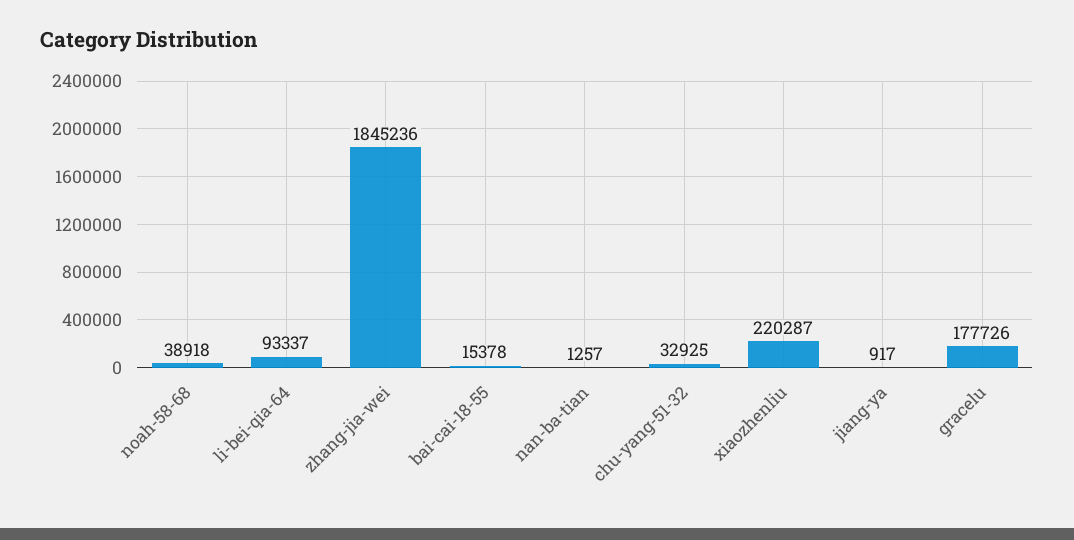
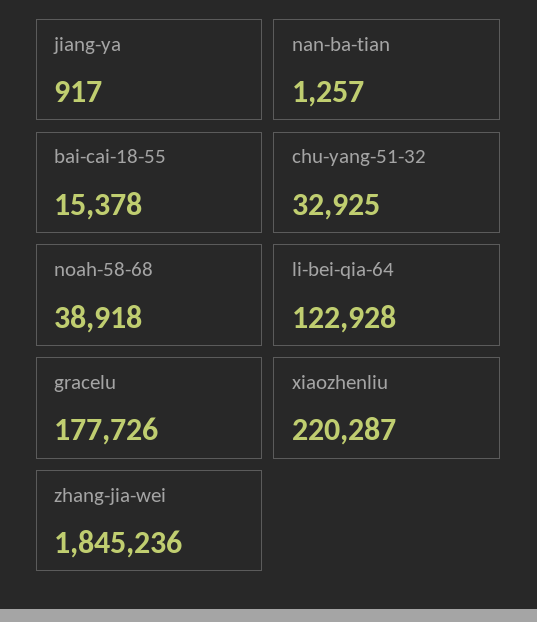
li-bei-qia-64: 93337 -> 122928

